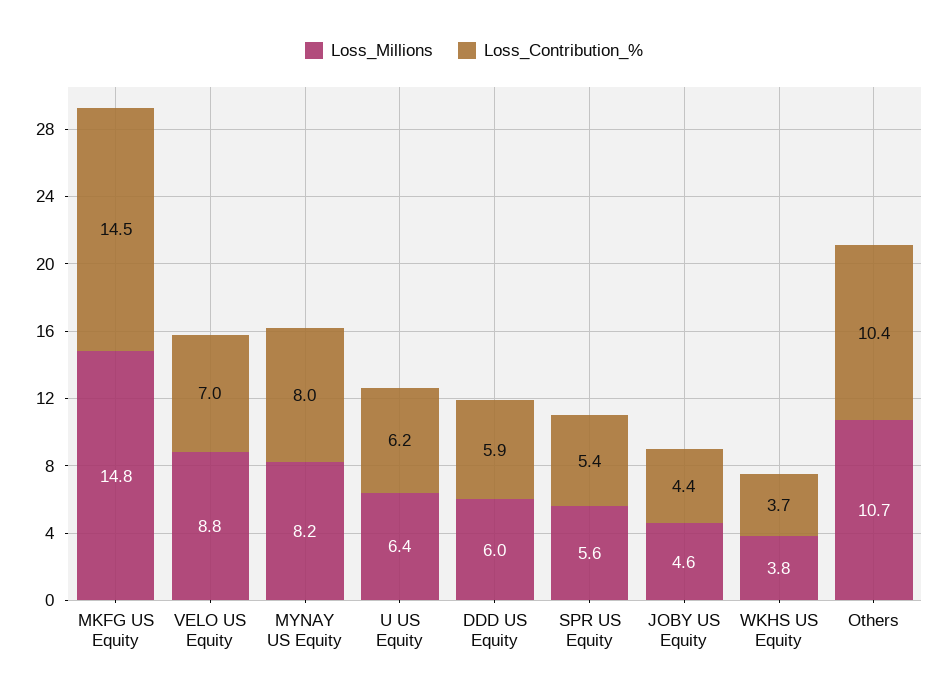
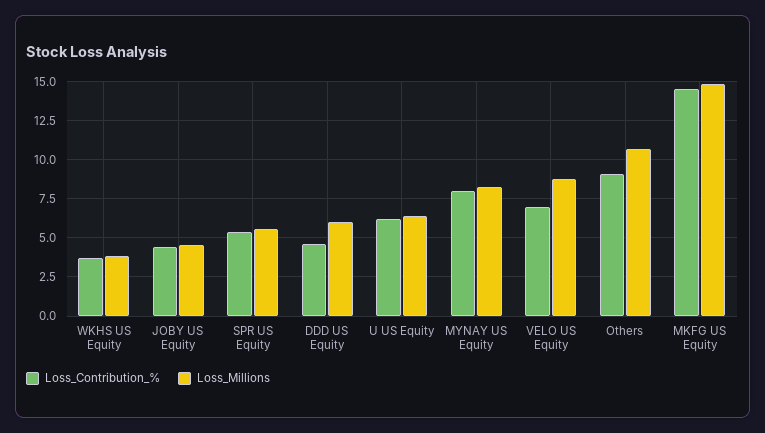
Loss_Contribution_%, DDD US Equity: 5.9 -> 4.5
Loss_Contribution_%, Others: 10.4 -> 9

